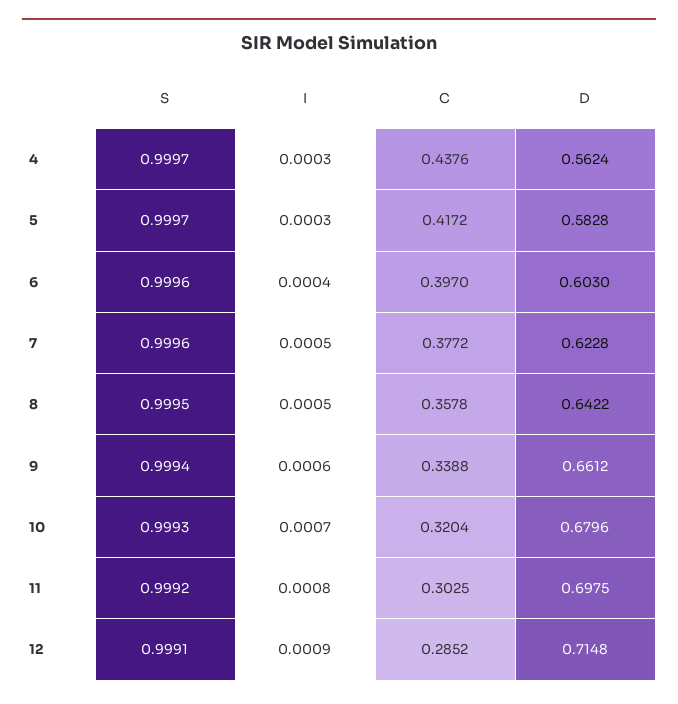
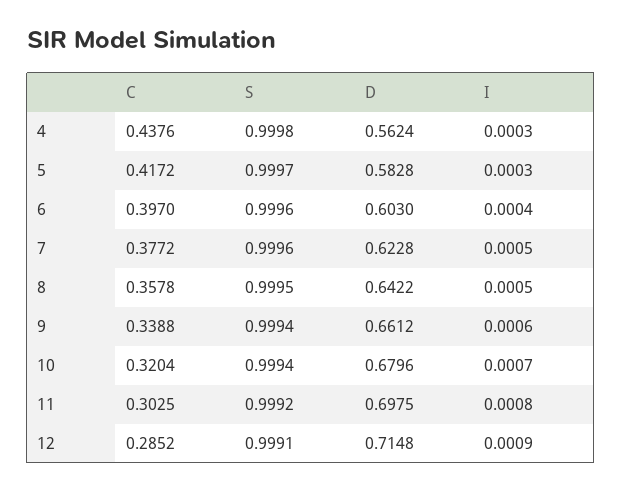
S, 4: 0.9997 -> 0.9998
S, 10: 0.9993 -> 0.9994

